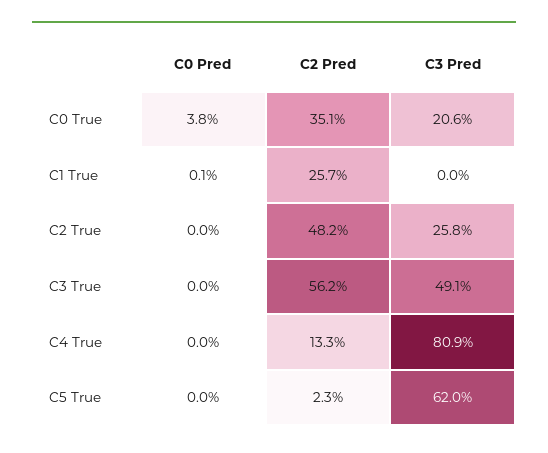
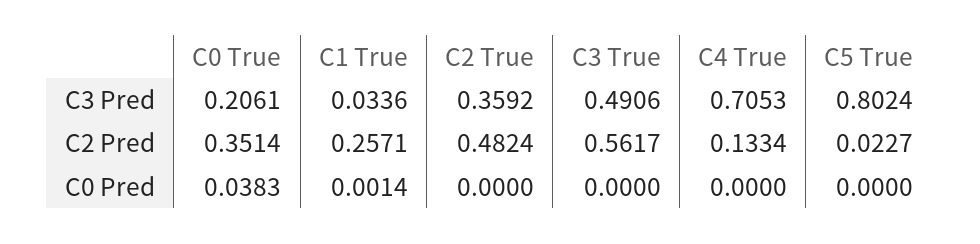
C3 Pred, C1 True: 0 -> 0.0336
C3 Pred, C2 True: 0.258 -> 0.3592
C3 Pred, C4 True: 0.809 -> 0.7053
C3 Pred, C5 True: 0.62 -> 0.8024

